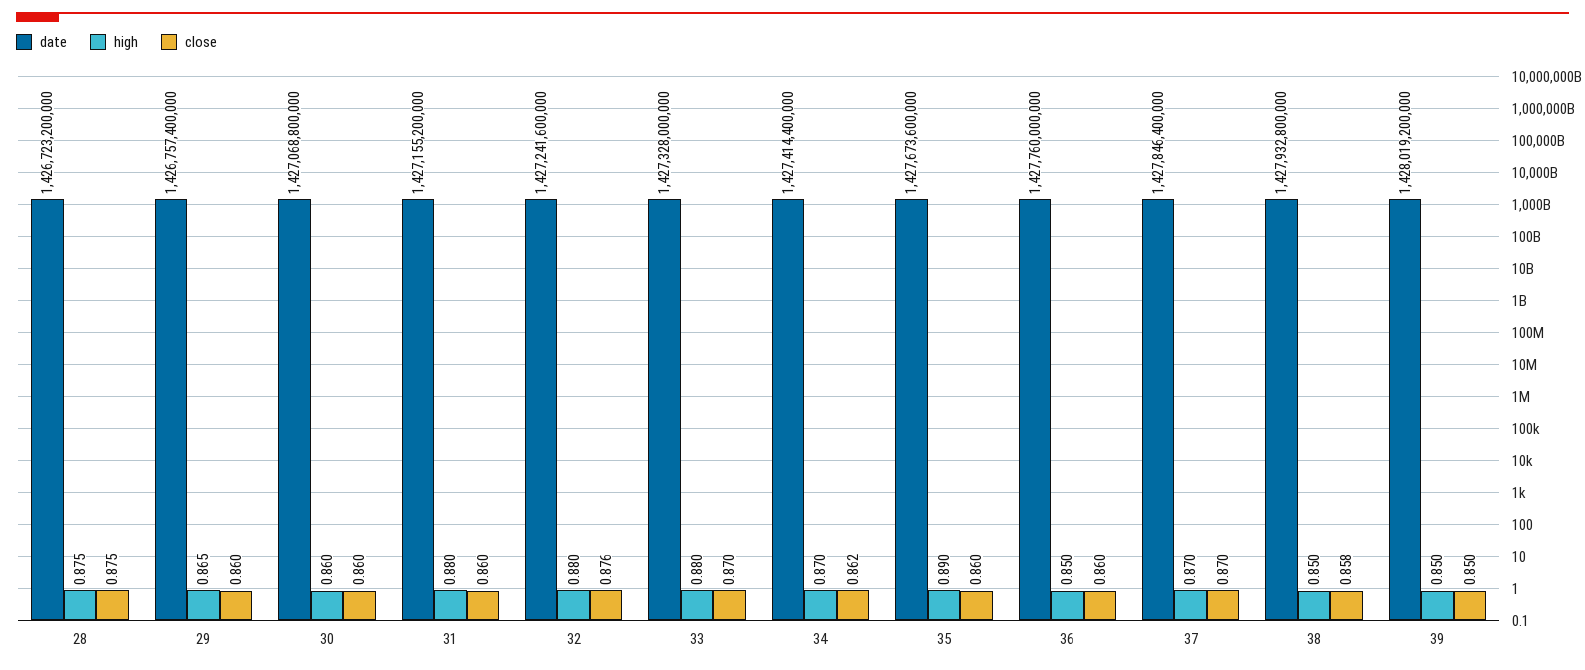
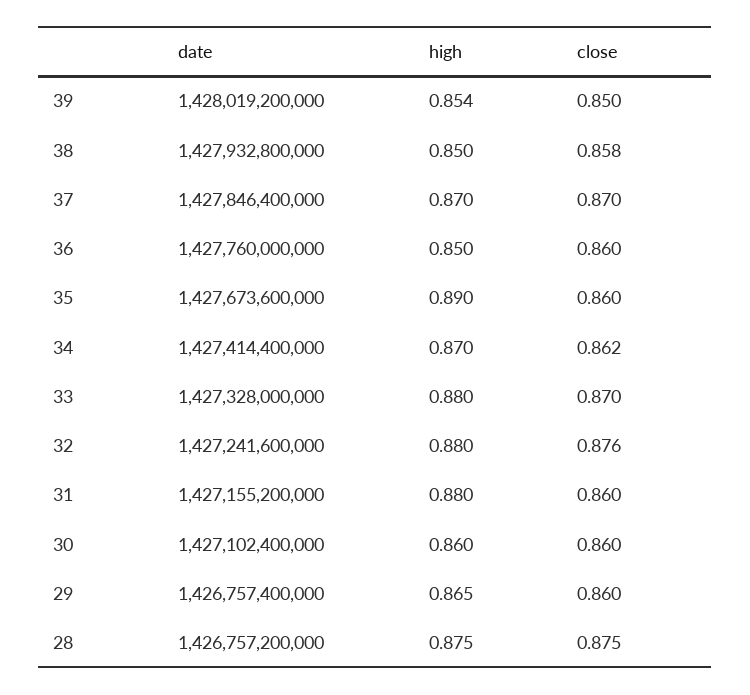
date, 28: 1426723200000 -> 1426757200000
date, 30: 1427068800000 -> 1427102400000
high, 39: 0.85 -> 0.854

